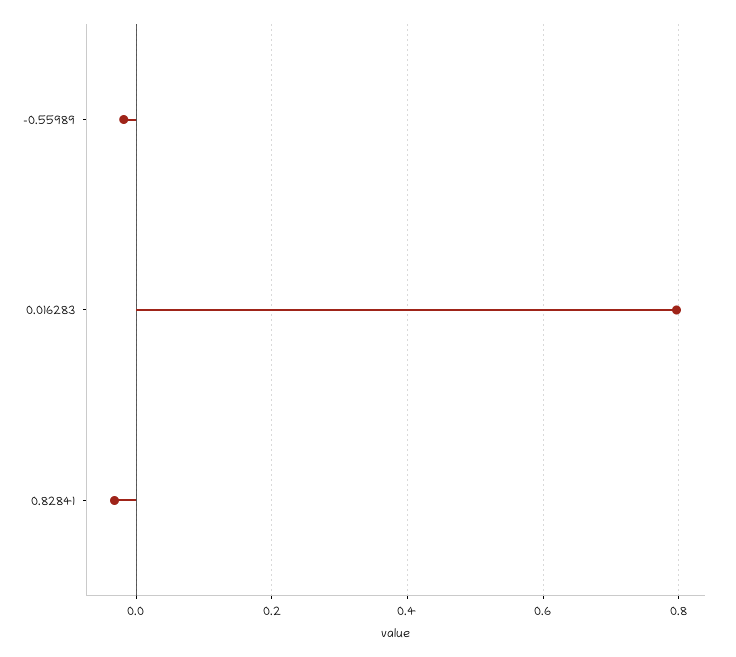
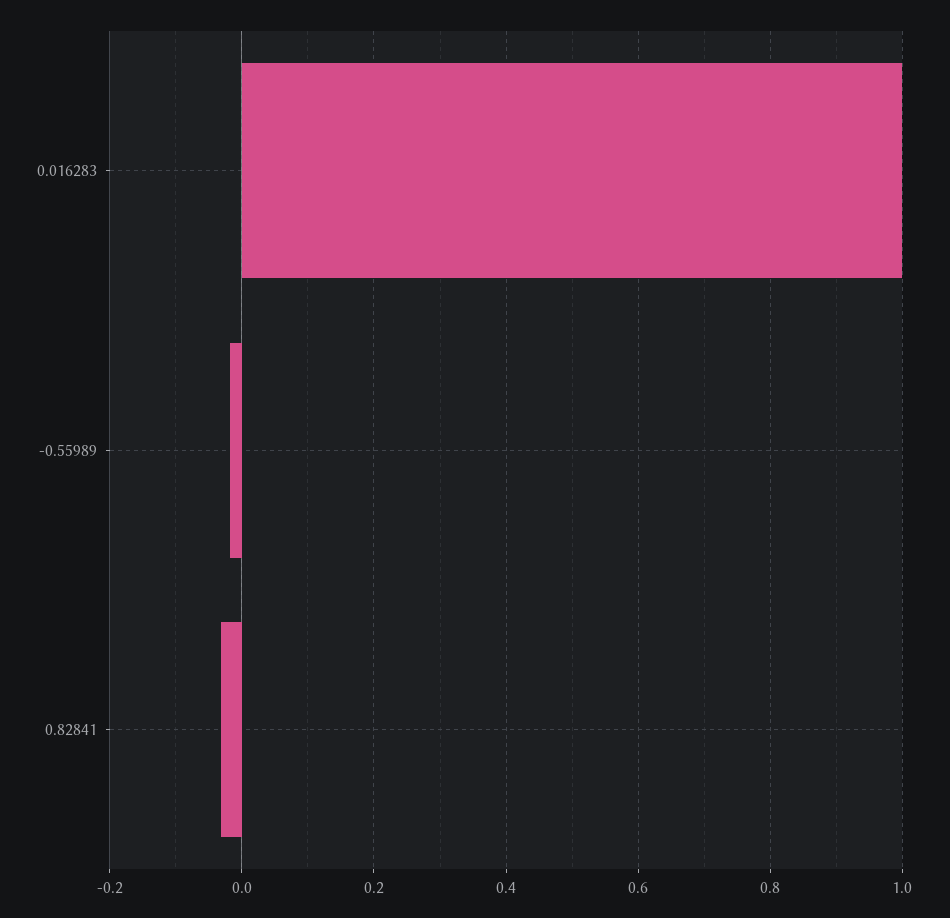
0.016283: 0.8 -> 1

